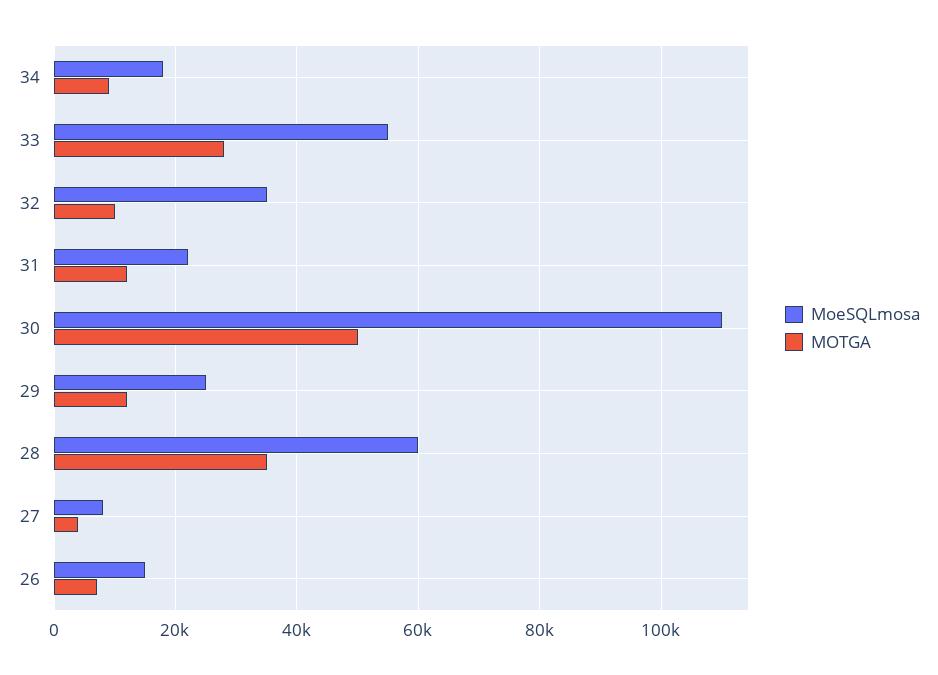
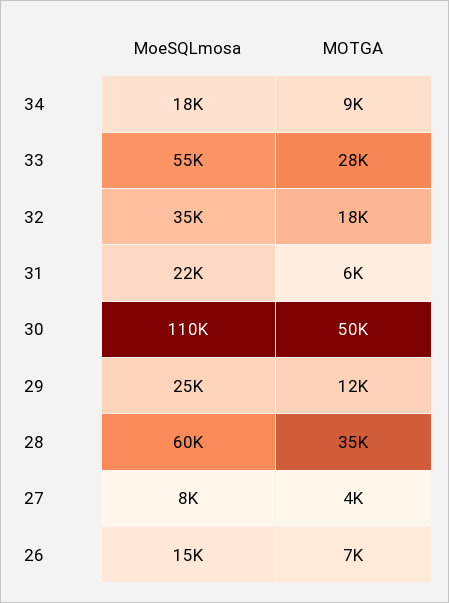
MOTGA, 32: 10000 -> 18000
MOTGA, 31: 12000 -> 6000

